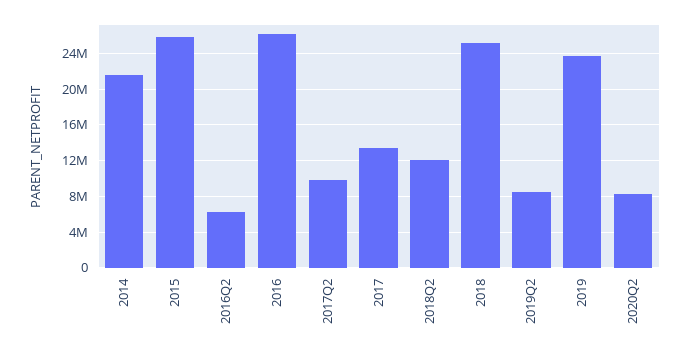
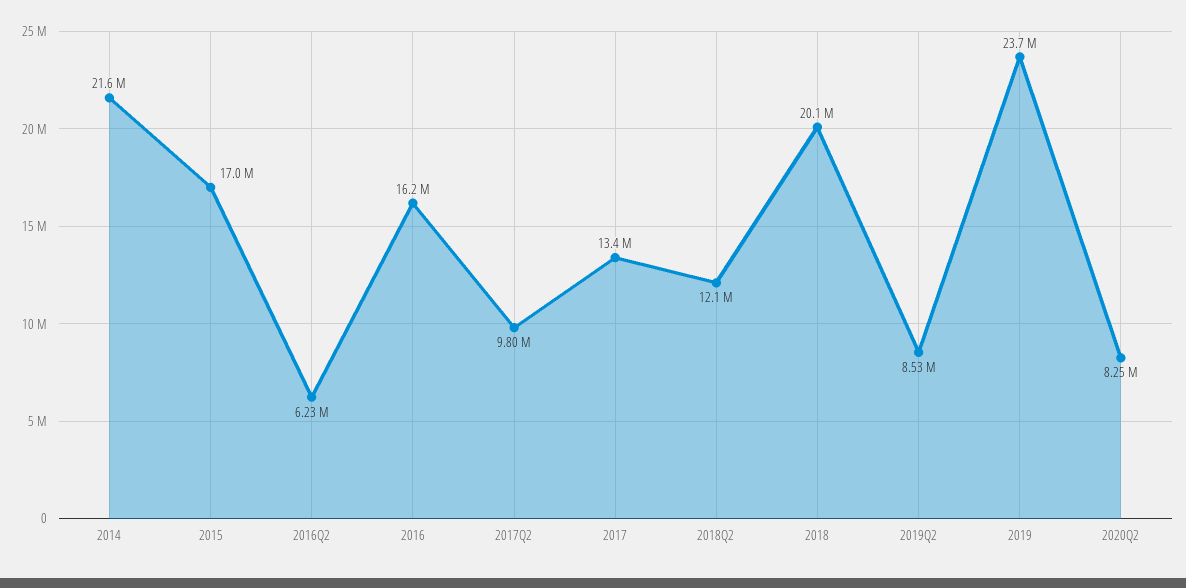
2015: 26000000 -> 17000000
2016: 26000000 -> 16200000
2018: 25000000 -> 20100000

